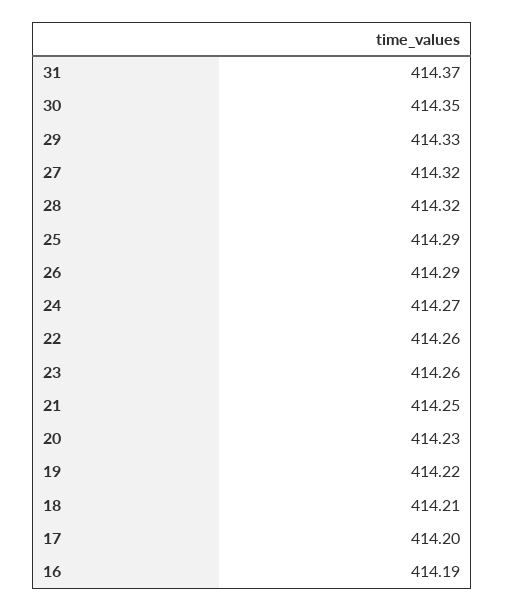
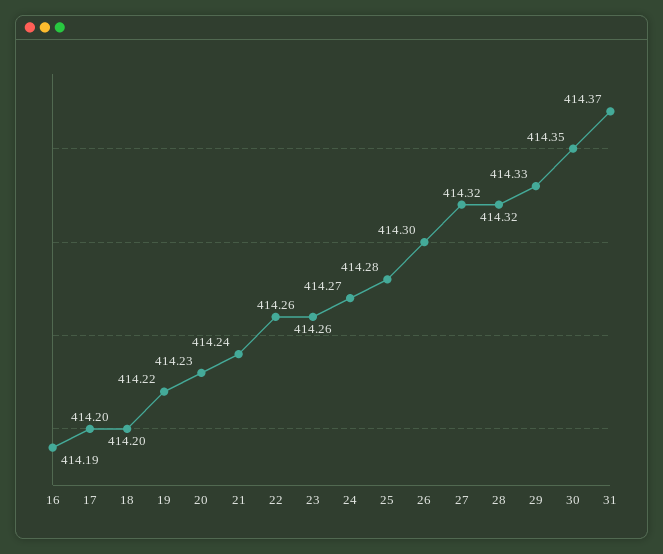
25: 414.29 -> 414.28
26: 414.29 -> 414.3
21: 414.25 -> 414.24
18: 414.21 -> 414.2

